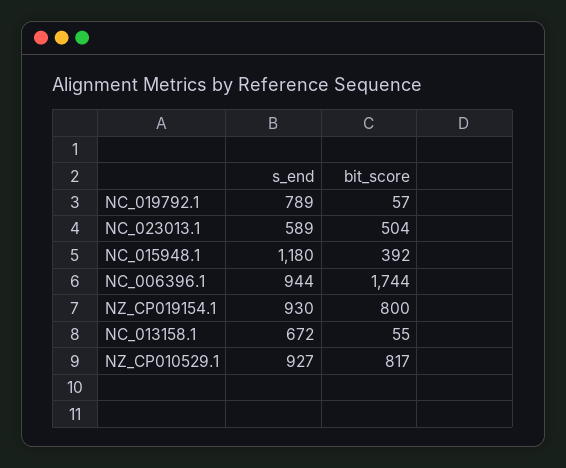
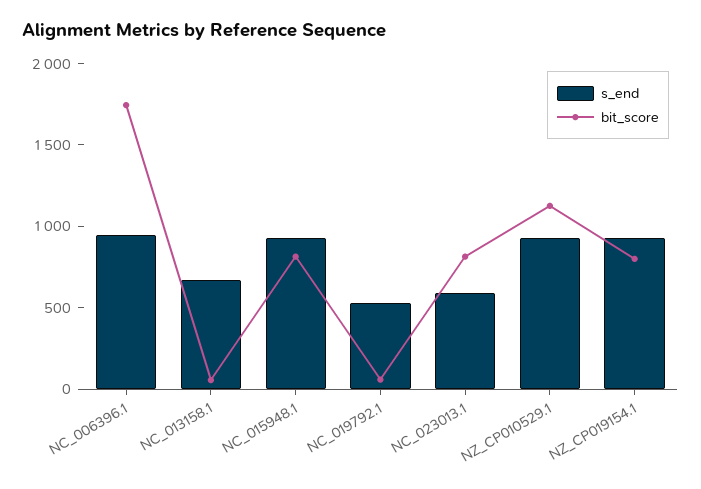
s_end, NC_019792.1: 789 -> 500
bit_score, NC_023013.1: 504 -> 800
s_end, NC_015948.1: 1180 -> 900
bit_score, NC_015948.1: 392 -> 800
bit_score, NZ_CP010529.1: 817 -> 1100

